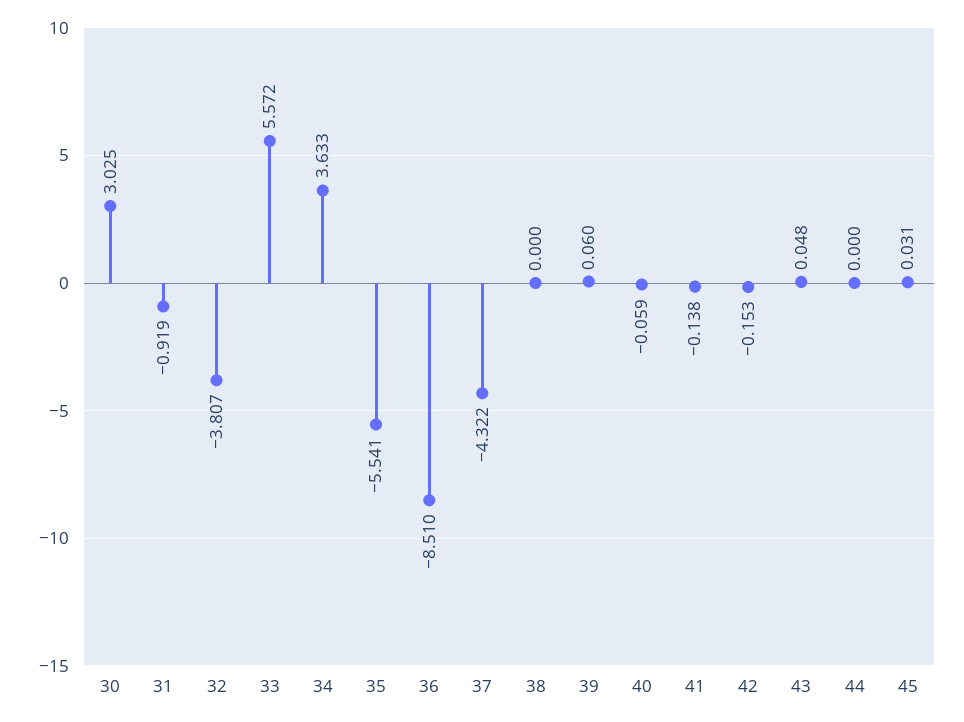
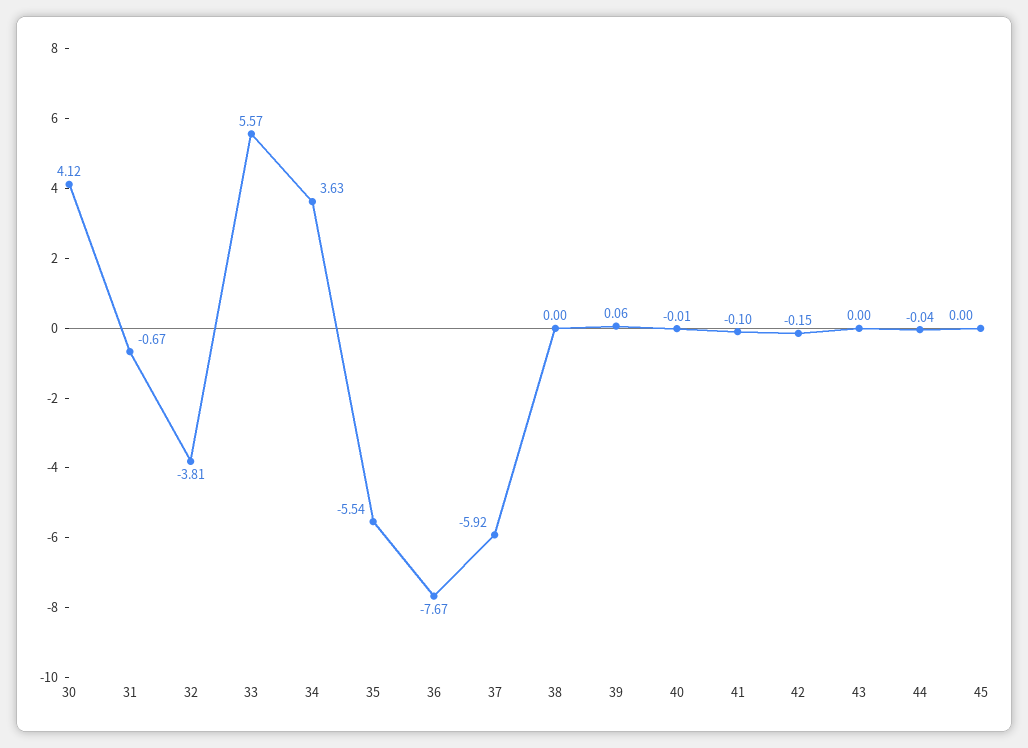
30: 3.025 -> 4.12
31: -0.919 -> -0.67
36: -8.51 -> -7.67
37: -4.322 -> -5.92
40: -0.059 -> -0.01
41: -0.138 -> -0.1
43: 0.048 -> 0
44: 0 -> -0.04
45: 0.031 -> 0

